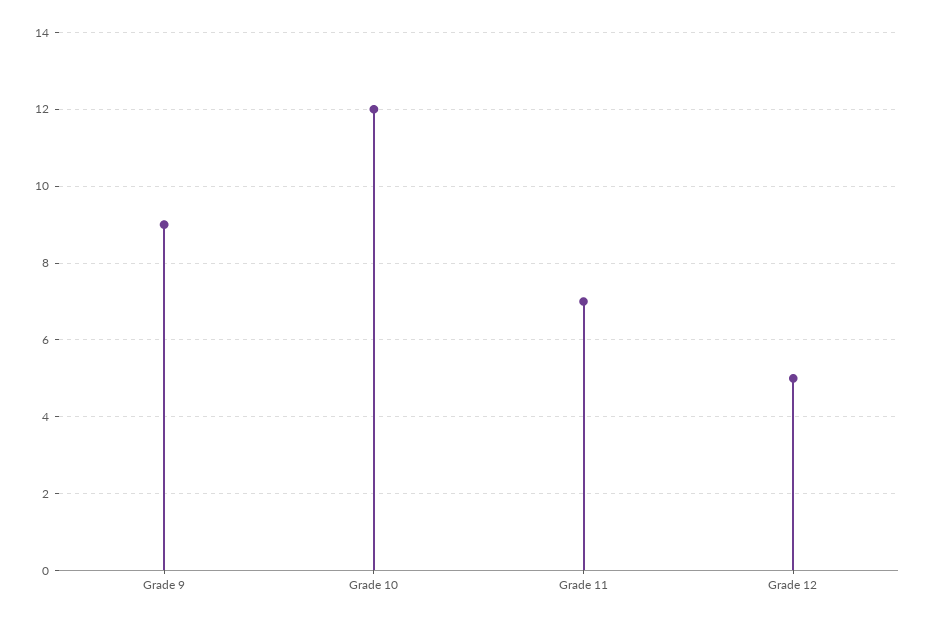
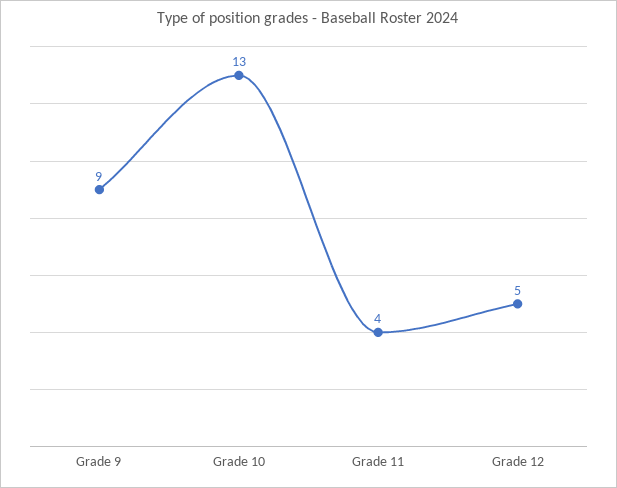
Grade 10: 12 -> 13
Grade 11: 7 -> 4

